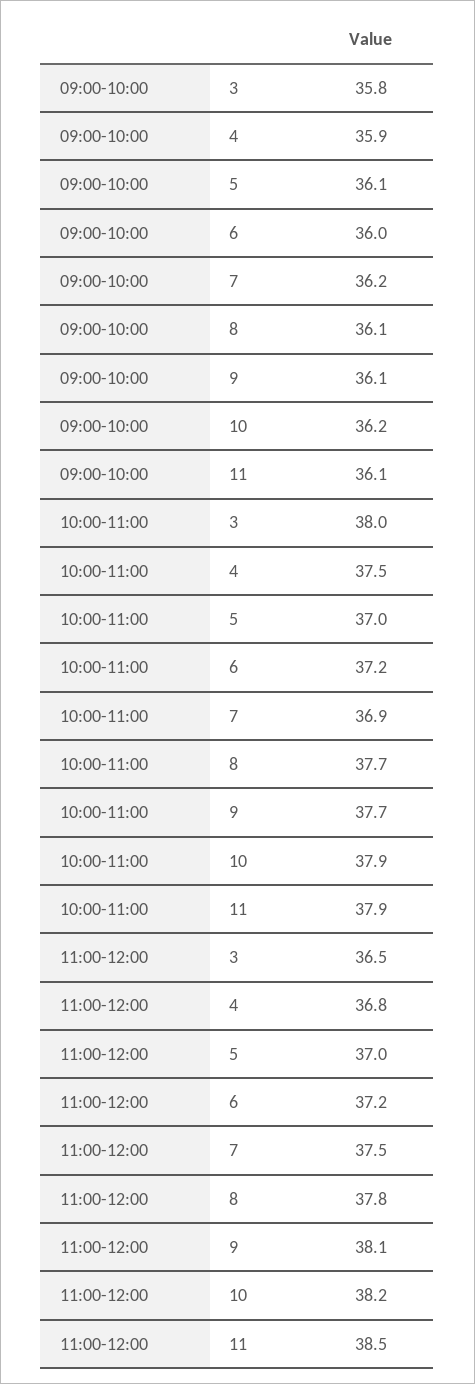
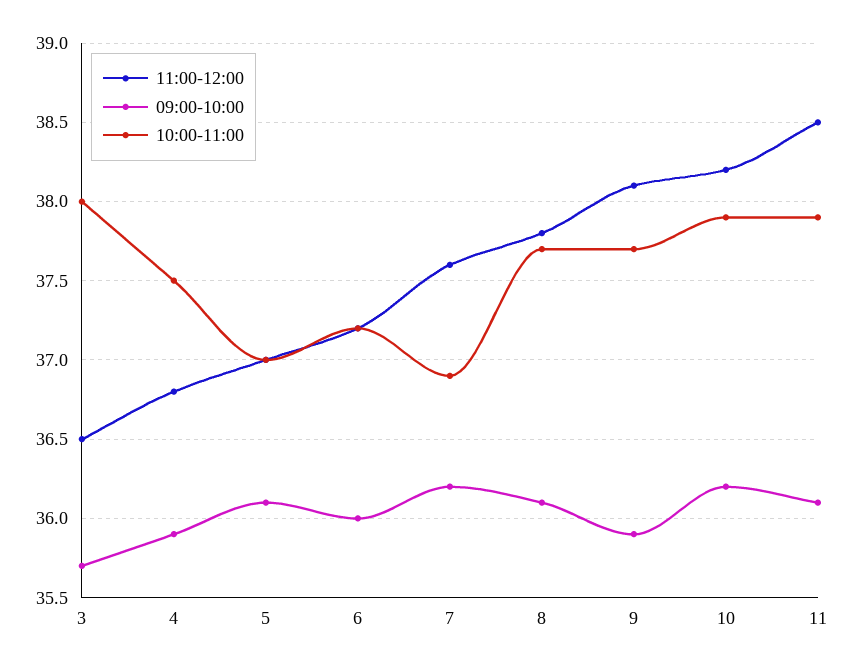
09:00-10:00, 3: 35.8 -> 35.7
09:00-10:00, 9: 36.1 -> 35.9
11:00-12:00, 7: 37.5 -> 37.6

